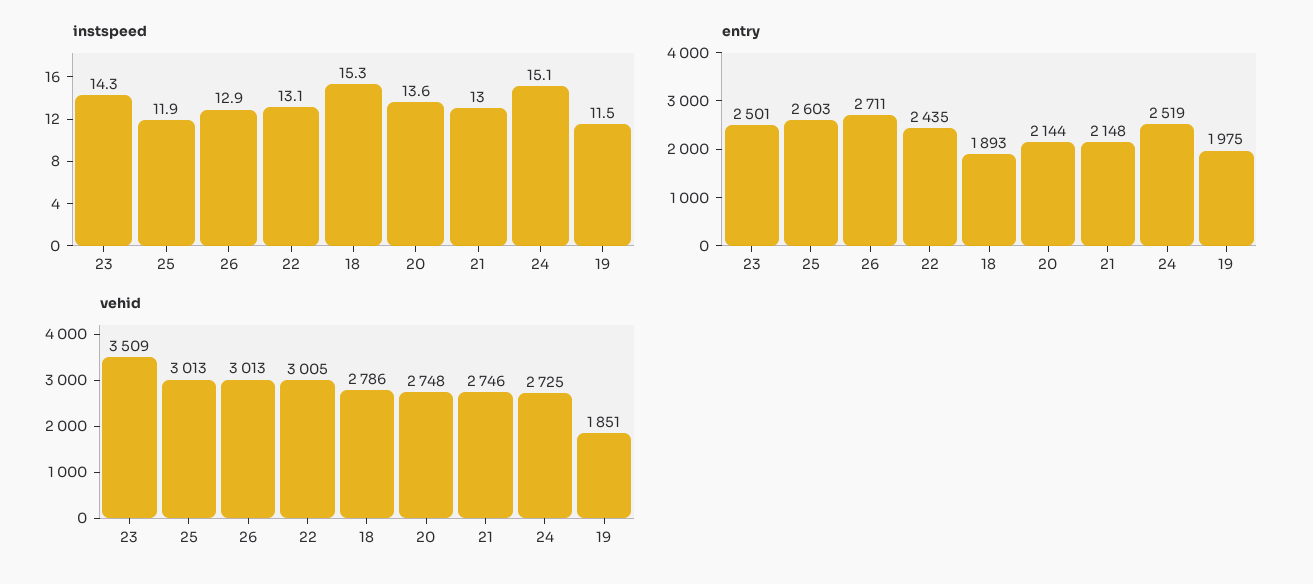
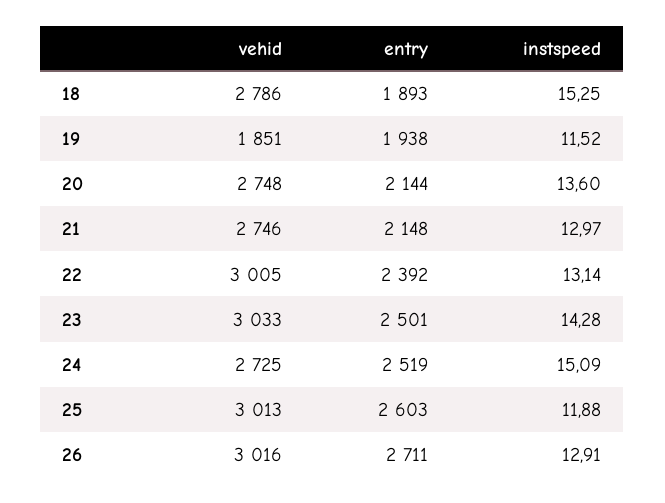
entry, 22: 2435 -> 2392
entry, 19: 1975 -> 1938
vehid, 23: 3509 -> 3033
vehid, 26: 3013 -> 3016

